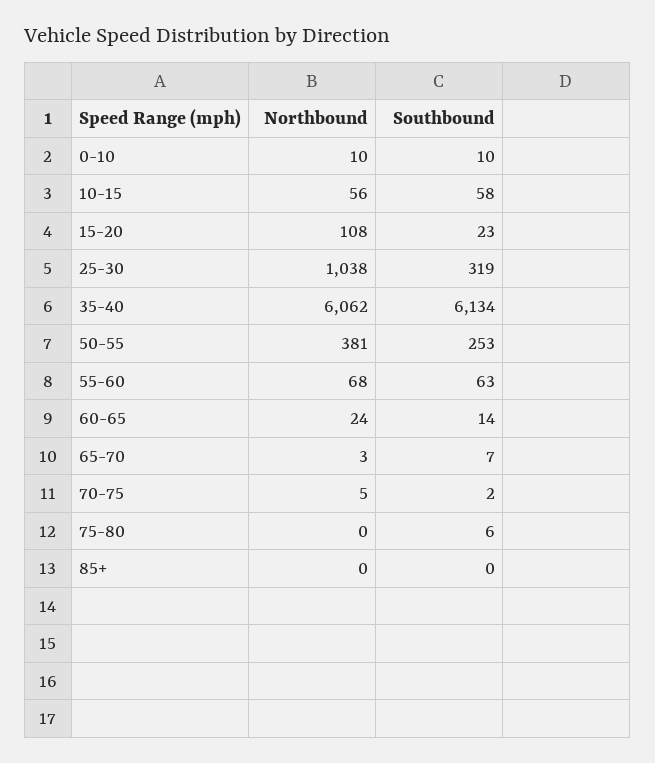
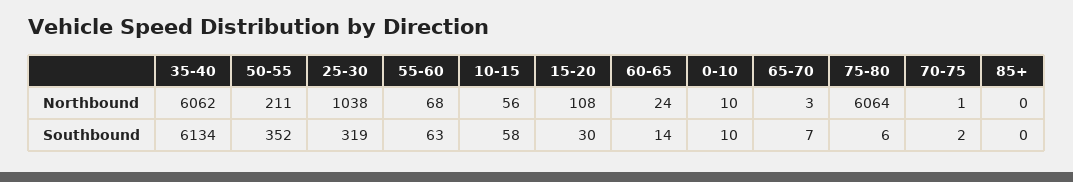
Southbound, 15-20: 23 -> 30
Northbound, 50-55: 381 -> 211
Southbound, 50-55: 253 -> 352
Northbound, 70-75: 5 -> 1
Northbound, 75-80: 0 -> 6064

